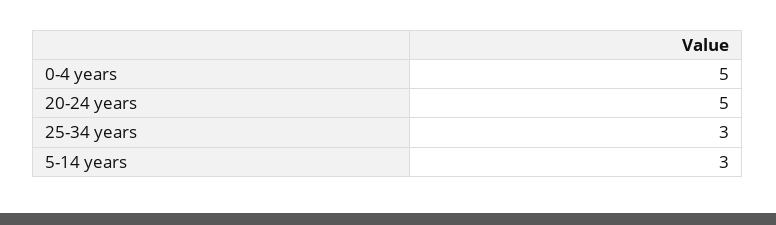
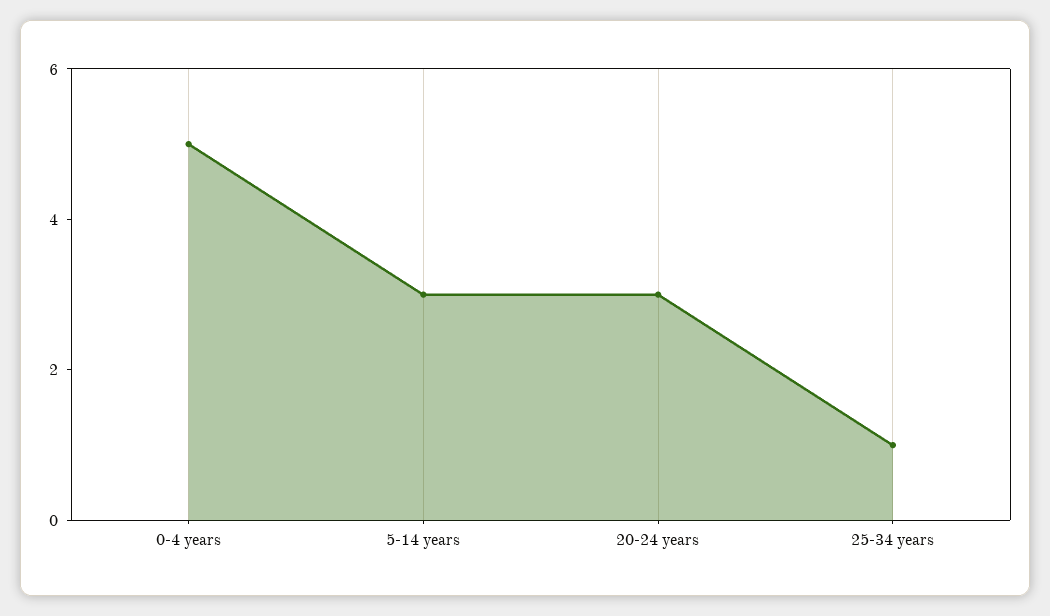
20-24 years: 5 -> 3
25-34 years: 3 -> 1

